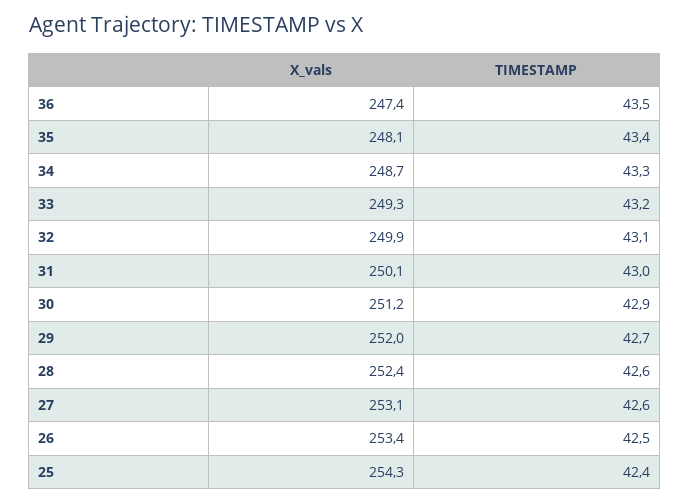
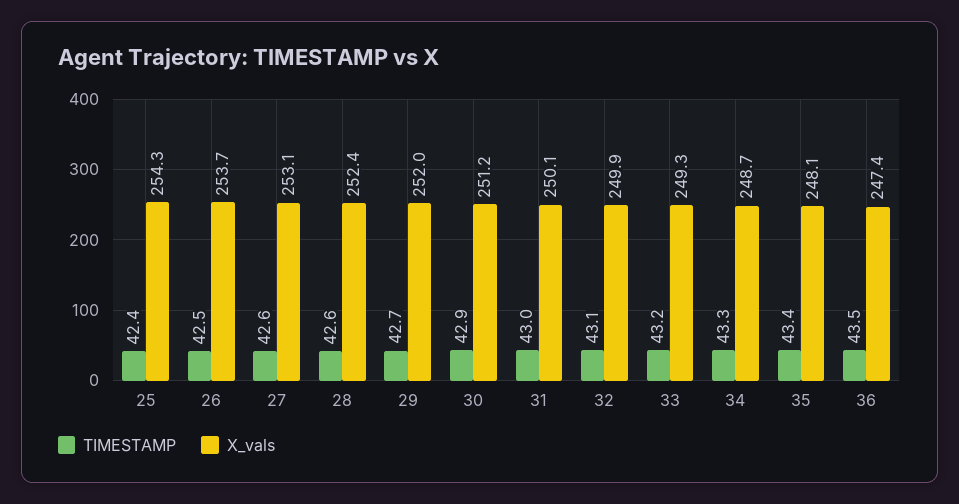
X_vals, 26: 253.4 -> 253.7

